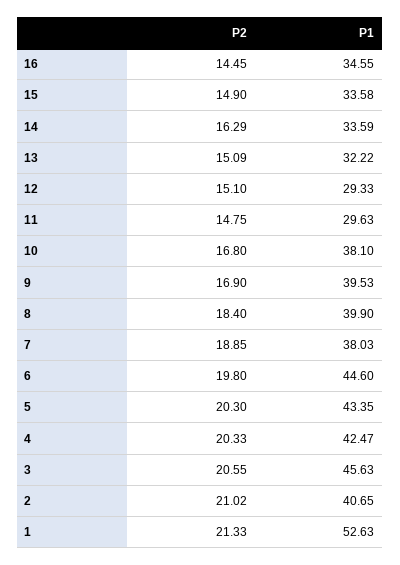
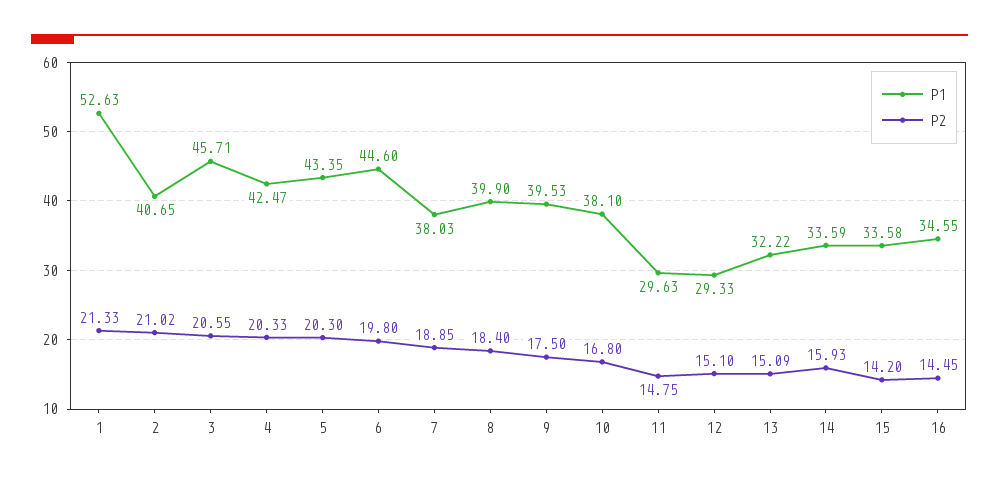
P2, 15: 14.9 -> 14.2
P2, 14: 16.29 -> 15.93
P2, 9: 16.9 -> 17.5
P1, 3: 45.63 -> 45.71

